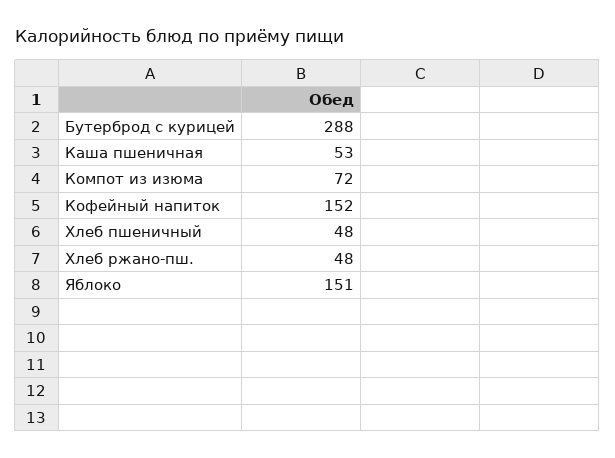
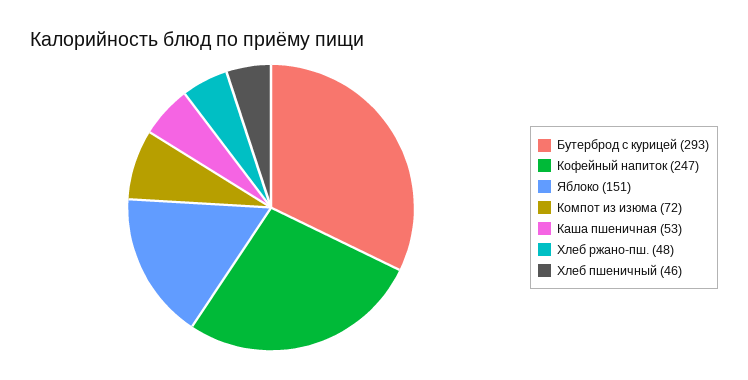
Бутерброд с курицей: 288 -> 293
Кофейный напиток: 152 -> 247
Хлеб пшеничный: 48 -> 46

